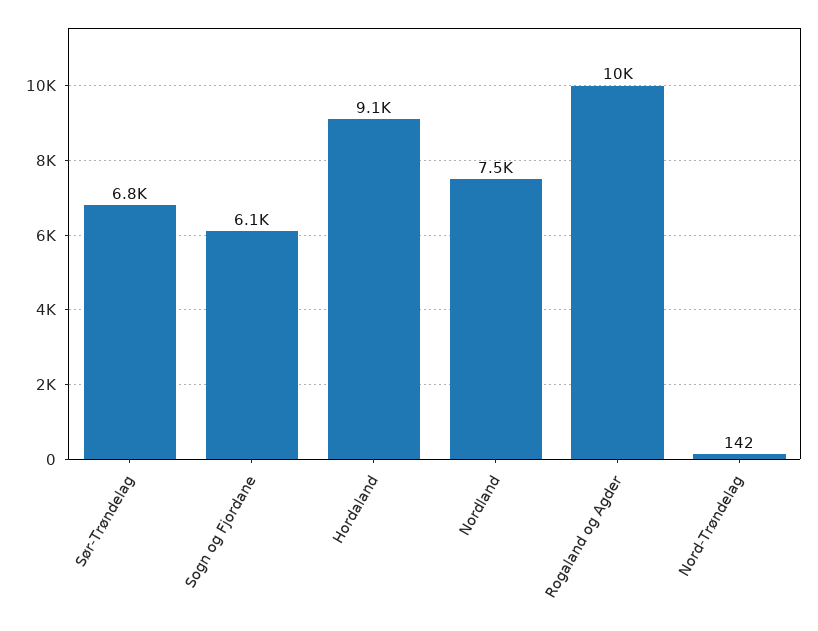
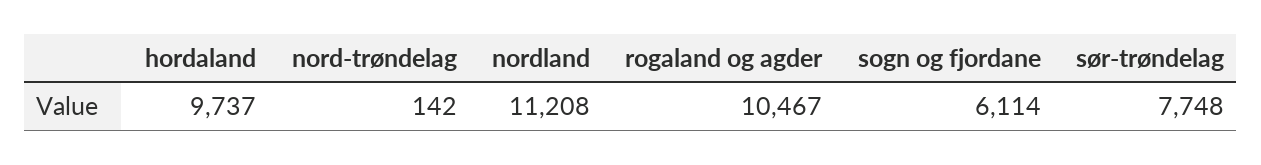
Sør-Trøndelag: 6800 -> 7748
Hordaland: 9100 -> 9737
Nordland: 7500 -> 11208

